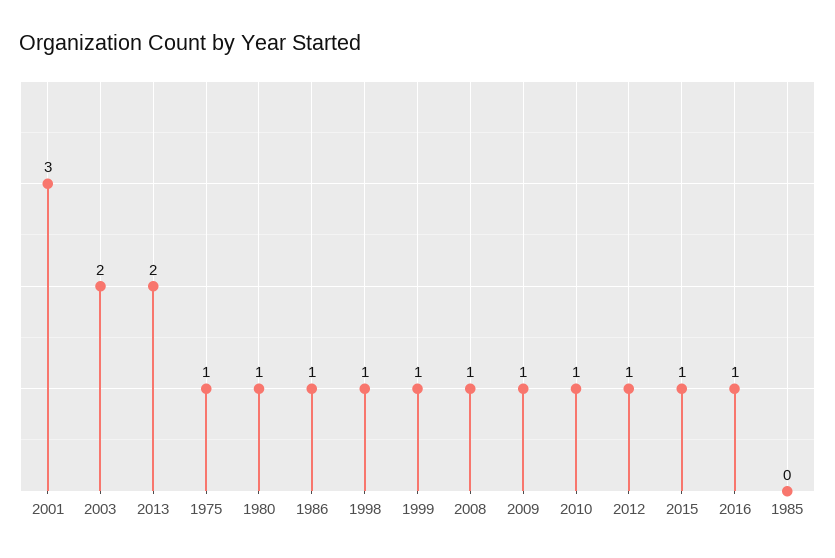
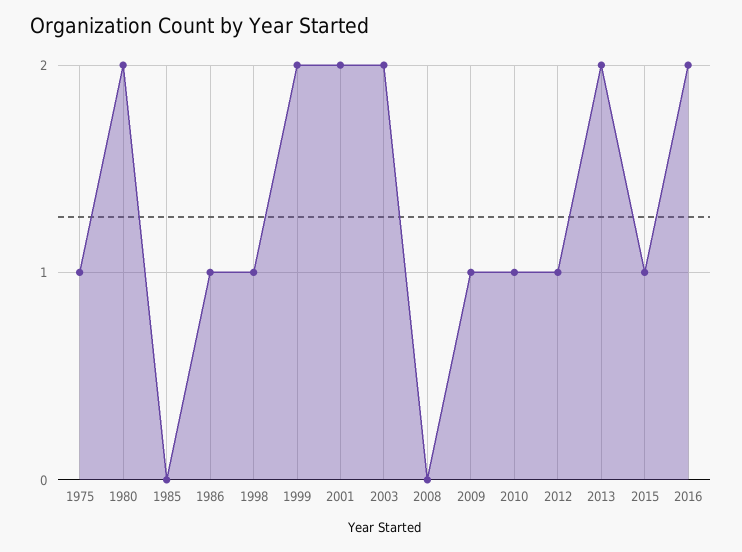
2001: 3 -> 2
1980: 1 -> 2
1999: 1 -> 2
2008: 1 -> 0
2016: 1 -> 2

